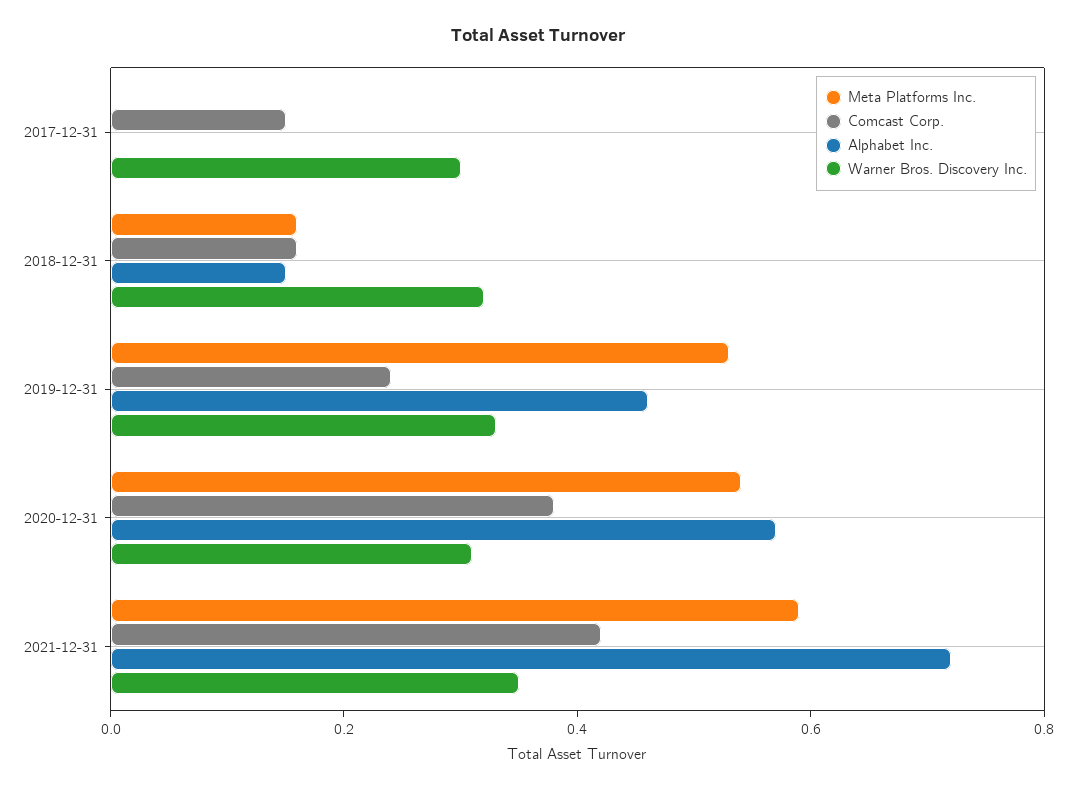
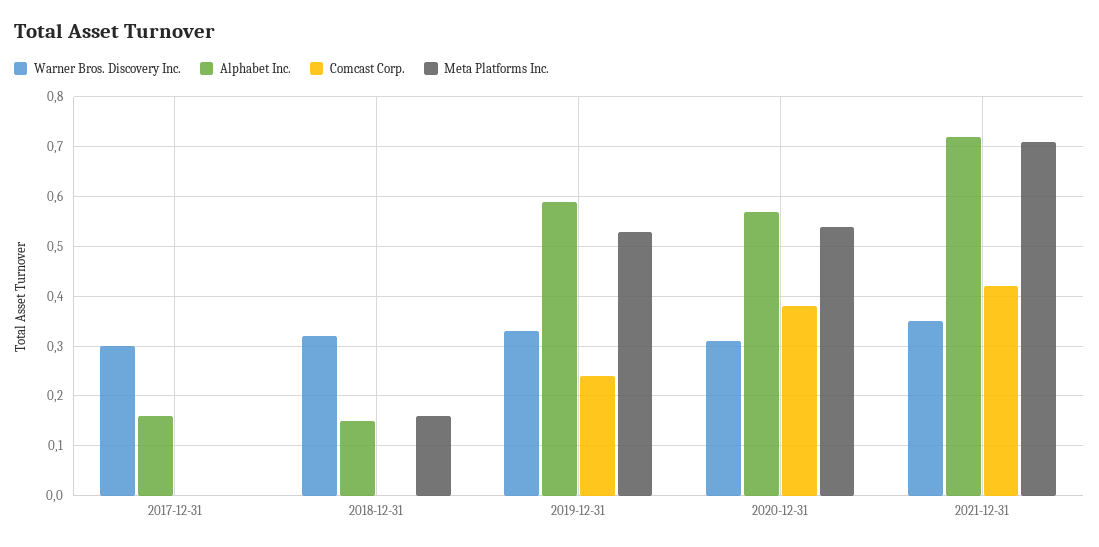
Comcast Corp., 2017-12-31: 0.15 -> 0
Alphabet Inc., 2017-12-31: 0 -> 0.15
Comcast Corp., 2018-12-31: 0.15 -> 0
Alphabet Inc., 2019-12-31: 0.45 -> 0.6
Meta Platforms Inc., 2021-12-31: 0.6 -> 0.7

